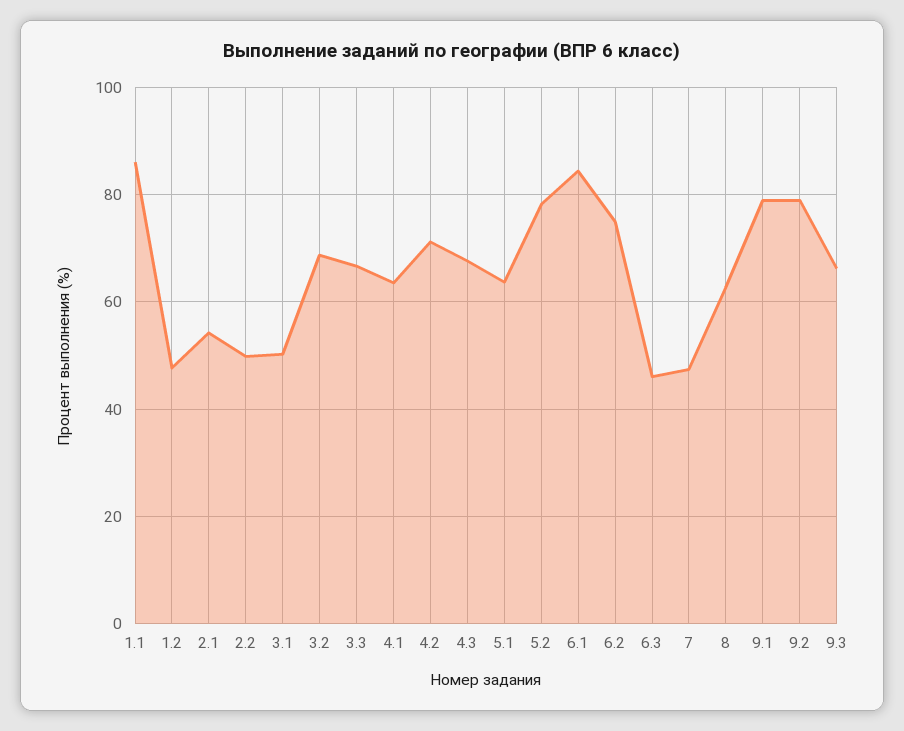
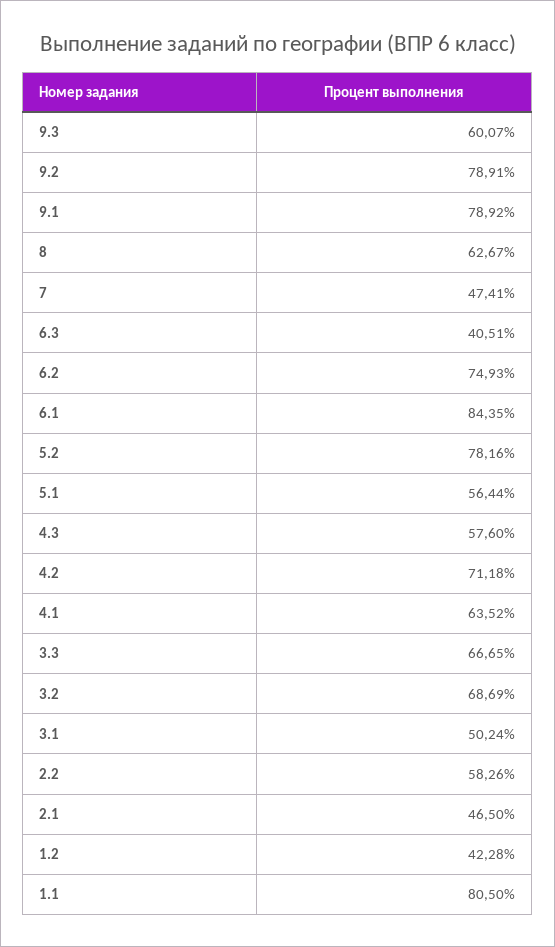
1.1: 86 -> 80.5
1.2: 48 -> 42.28
2.1: 54 -> 46.5
2.2: 50 -> 58.26
4.3: 68 -> 57.6
5.1: 64 -> 56.44
6.3: 46 -> 40.51
9.3: 66 -> 60.07

